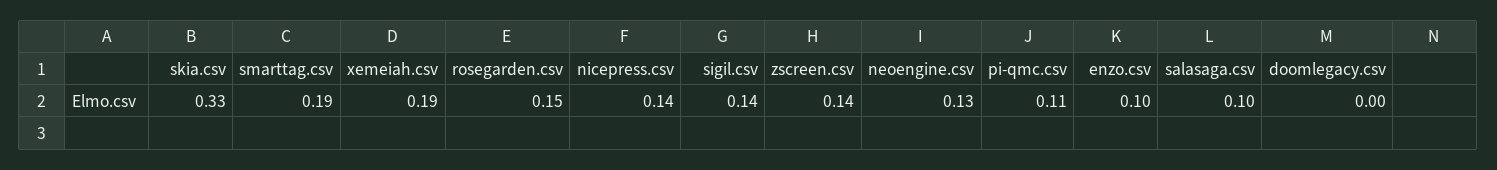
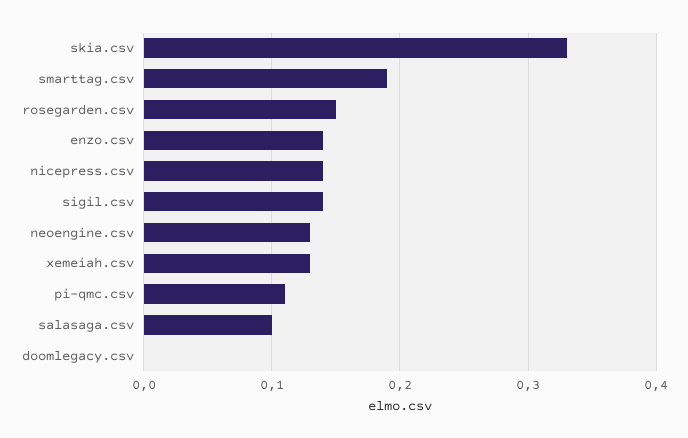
xemeiah.csv: 0.19 -> 0.13
zscreen.csv: 0.14 -> none
enzo.csv: 0.1 -> 0.14

